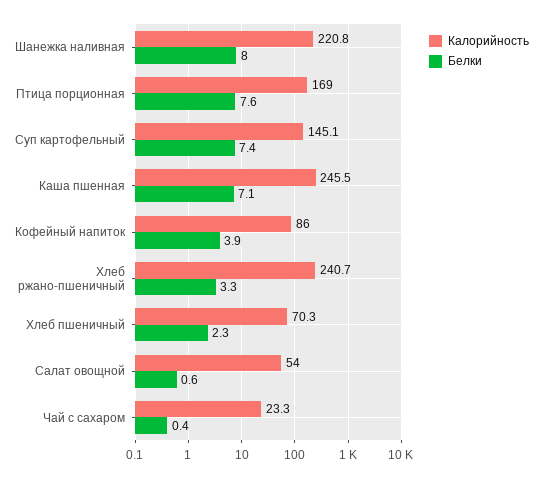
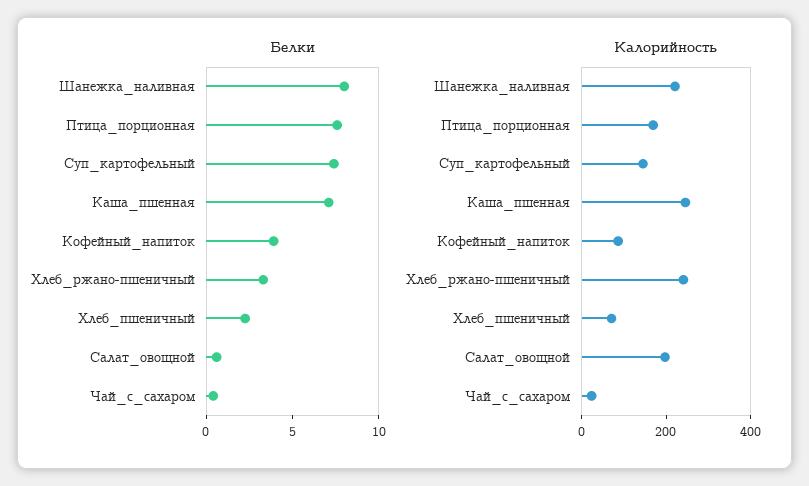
Калорийность, Салат овощной: 54 -> 200

